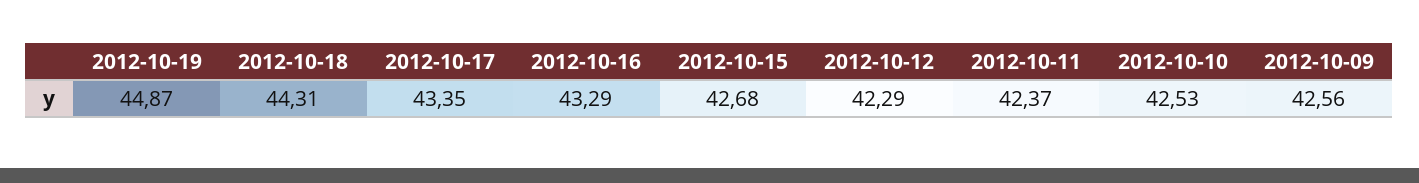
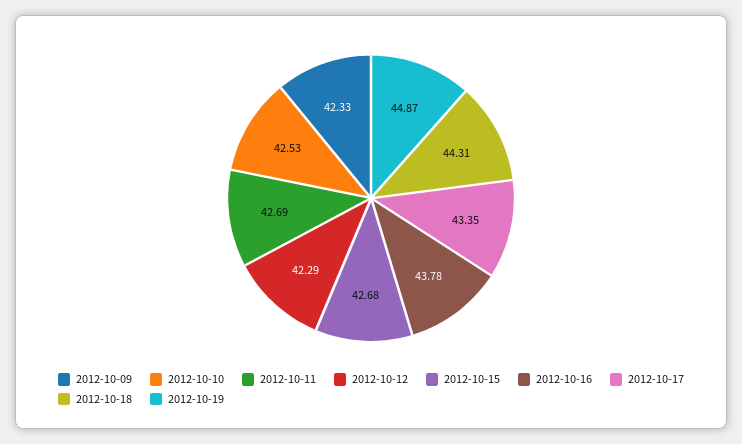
2012-10-16: 43.29 -> 43.78
2012-10-11: 42.37 -> 42.69
2012-10-09: 42.56 -> 42.33

